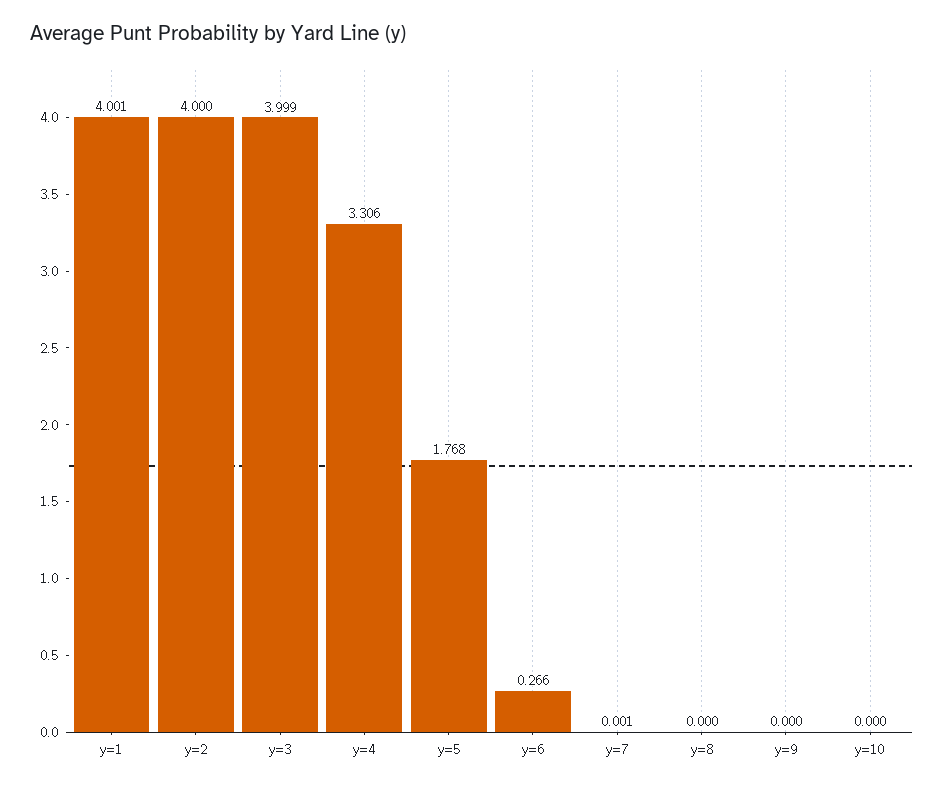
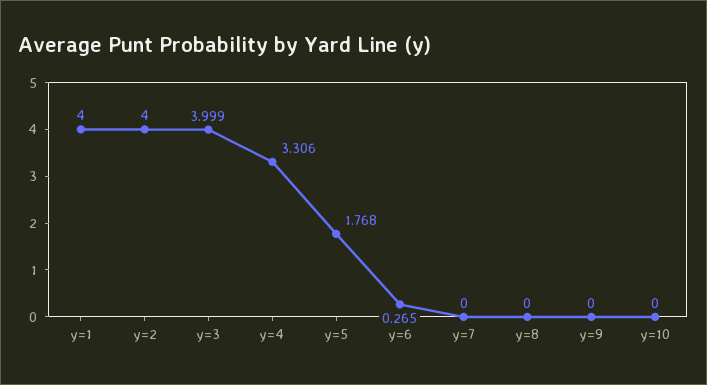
y=1: 4.001 -> 4
y=6: 0.266 -> 0.265
y=7: 0.001 -> 0

